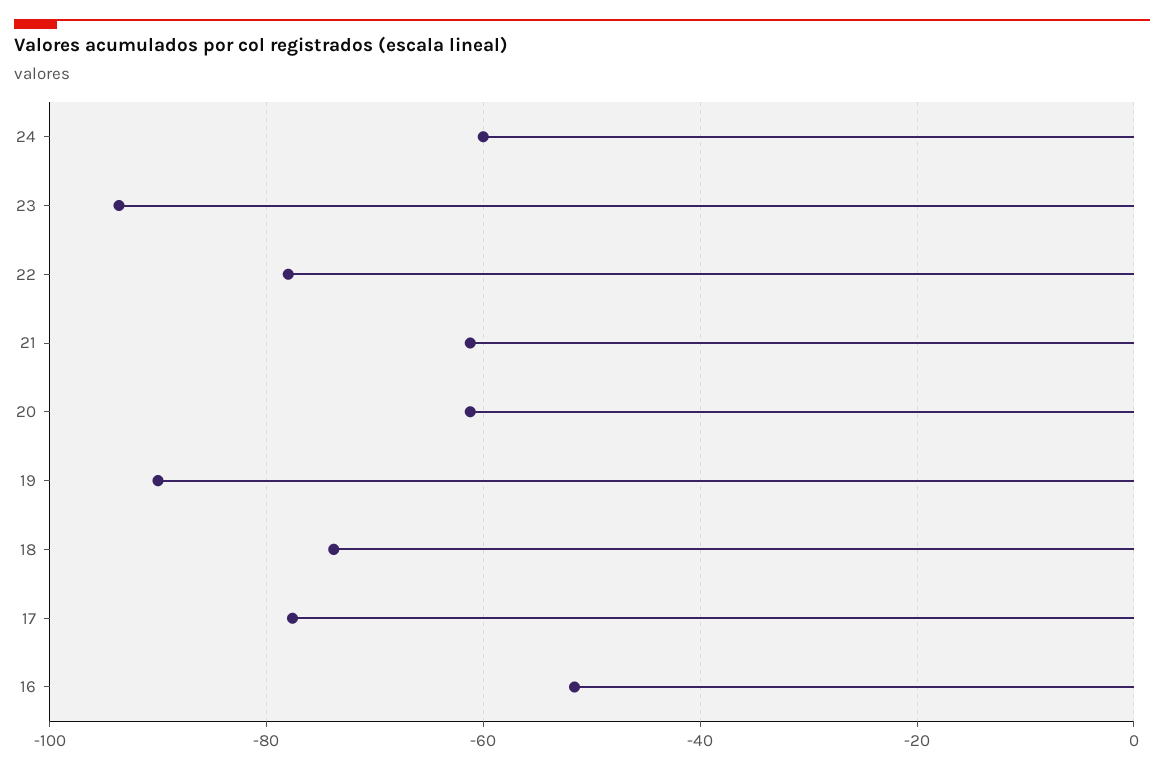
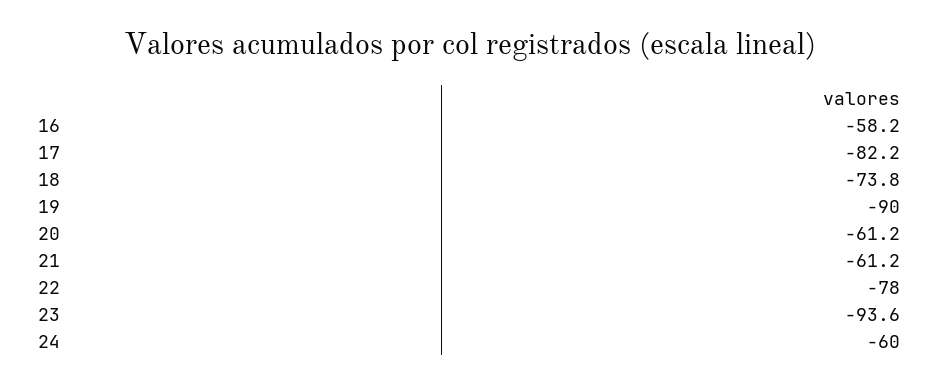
17: -78 -> -82.2
16: -52 -> -58.2

